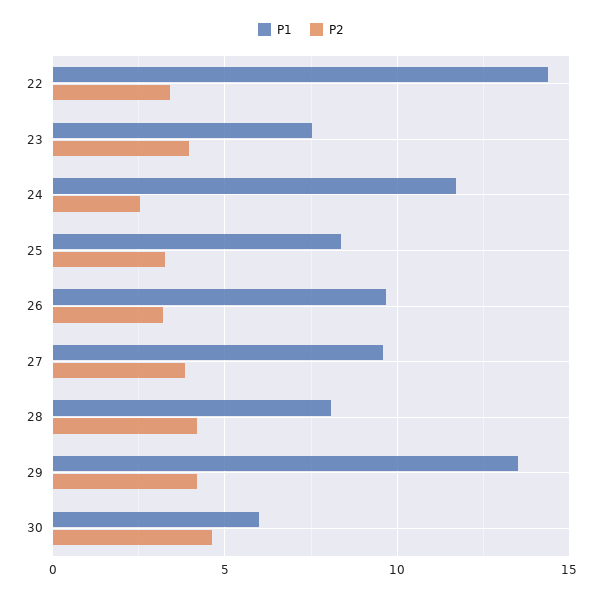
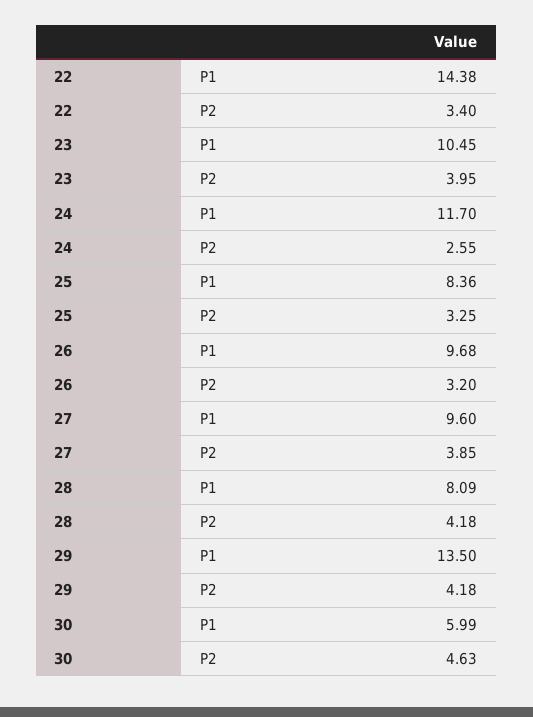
P1, 23: 7.5 -> 10.45

